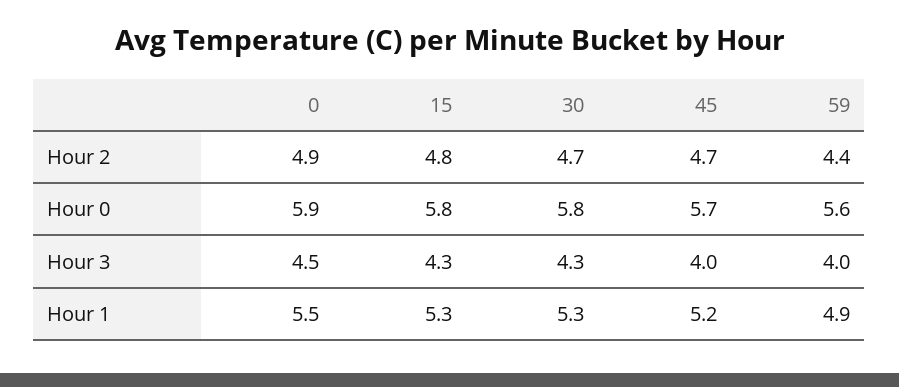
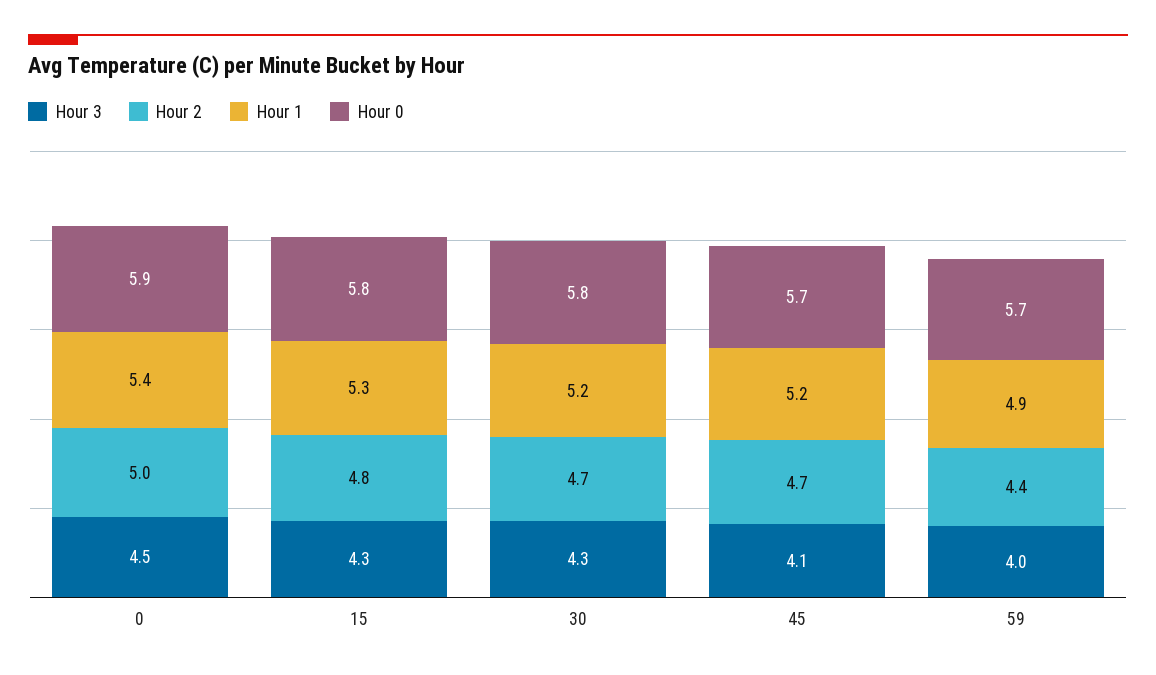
Hour 2, 0: 4.9 -> 5
Hour 0, 59: 5.6 -> 5.7
Hour 3, 45: 4 -> 4.1
Hour 1, 0: 5.5 -> 5.4
Hour 1, 30: 5.3 -> 5.2

